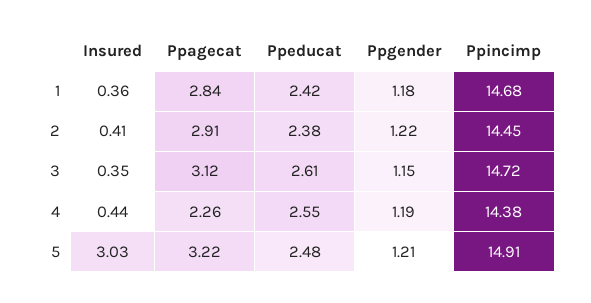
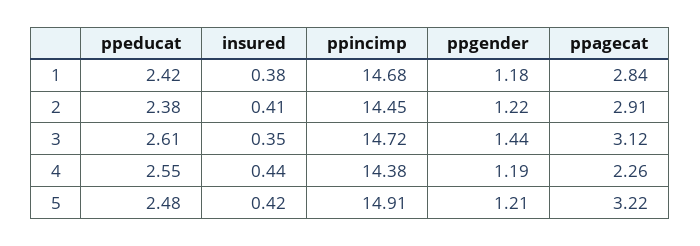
Insured, 1: 0.36 -> 0.38
Ppgender, 3: 1.15 -> 1.44
Insured, 5: 3.03 -> 0.42

